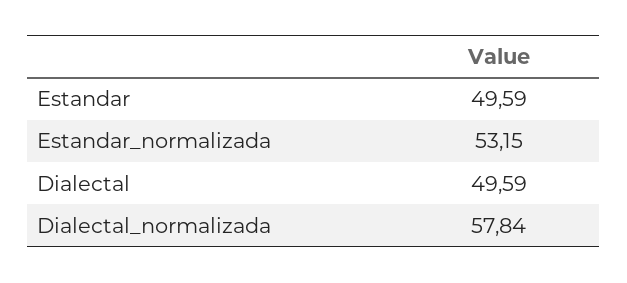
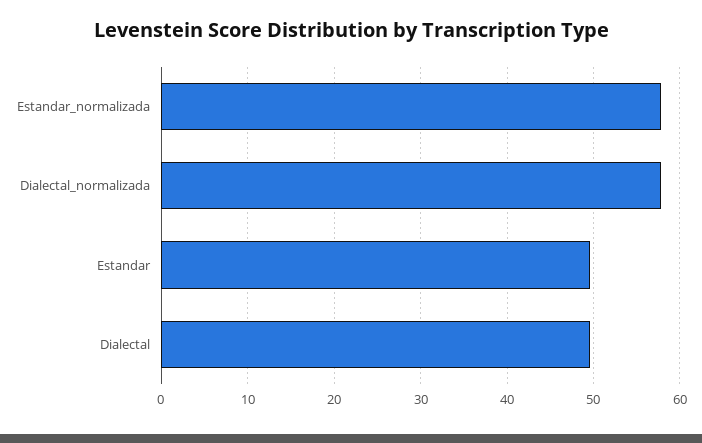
Estandar_normalizada: 53.15 -> 58

